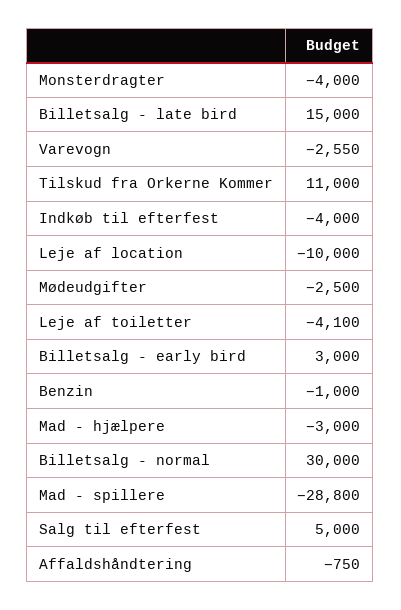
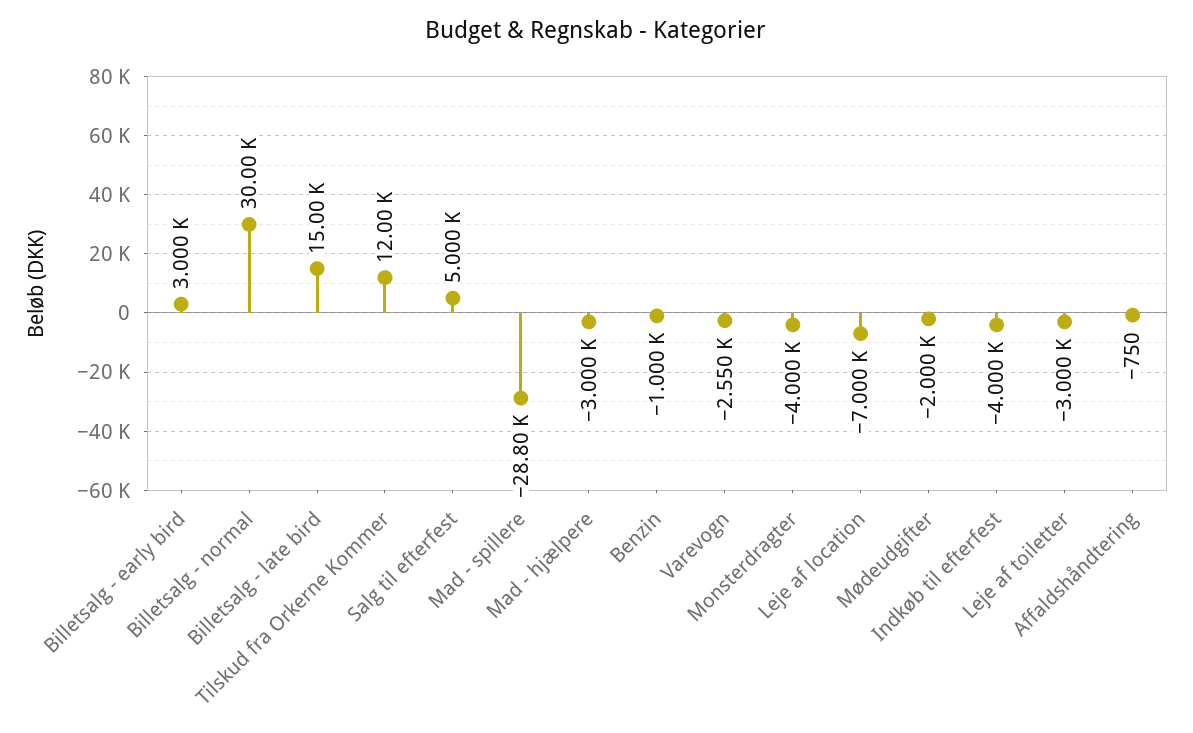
Tilskud fra Orkerne Kommer: 11000 -> 12000
Leje af location: -10000 -> -7000
Mødeudgifter: -2500 -> -2000
Leje af toiletter: -4100 -> -3000

